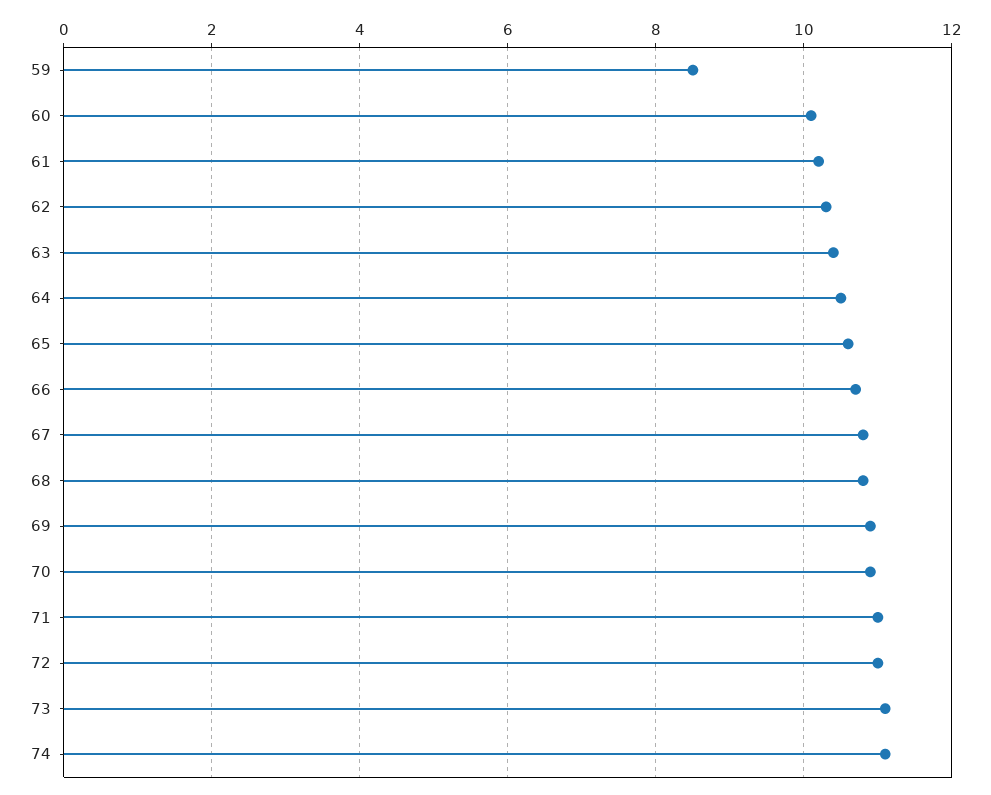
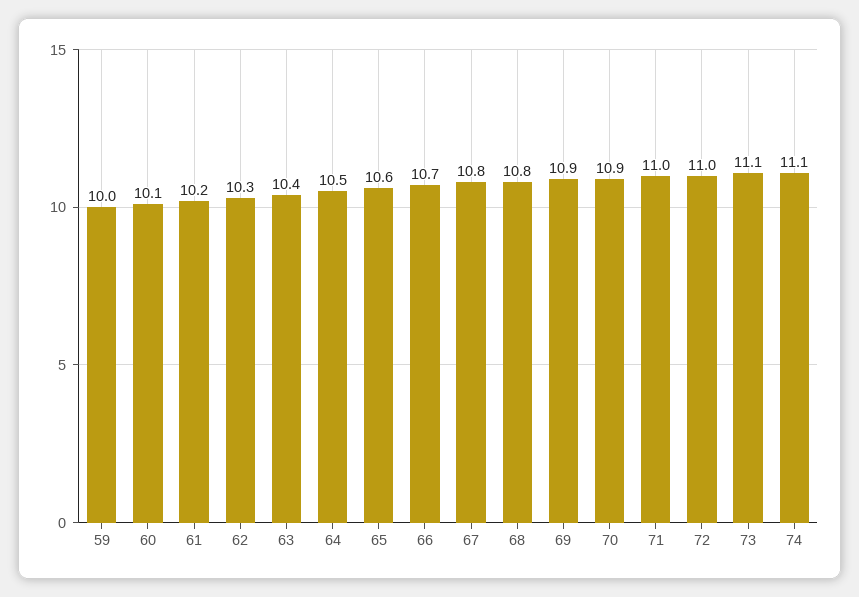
59: 8.5 -> 10

